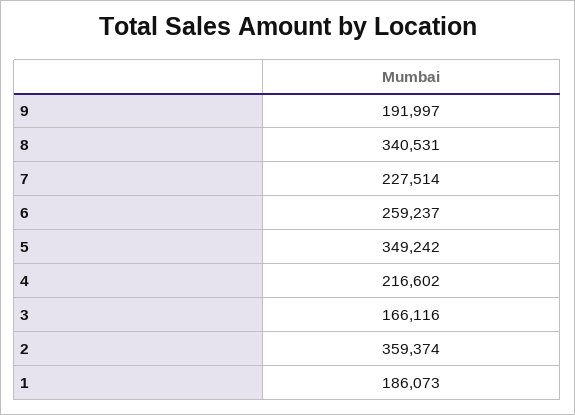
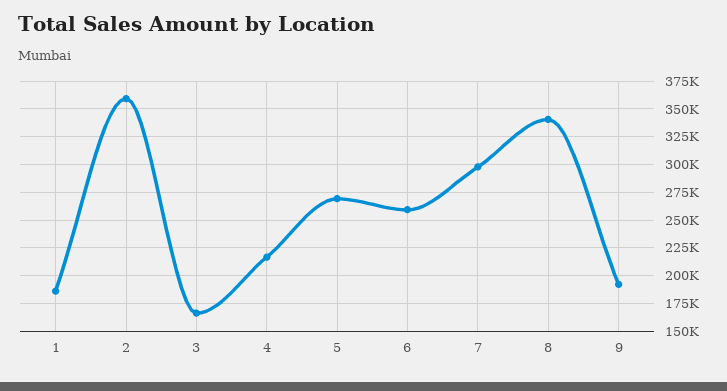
7: 227514 -> 300000
5: 349242 -> 275000

